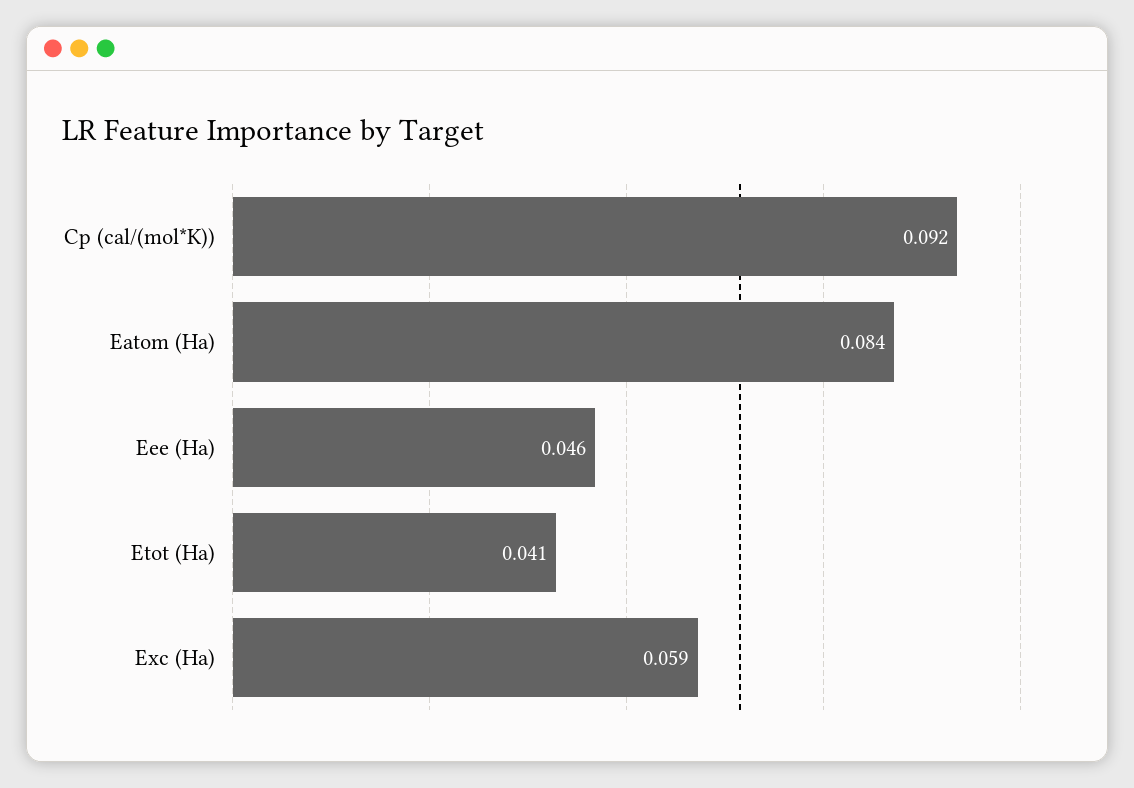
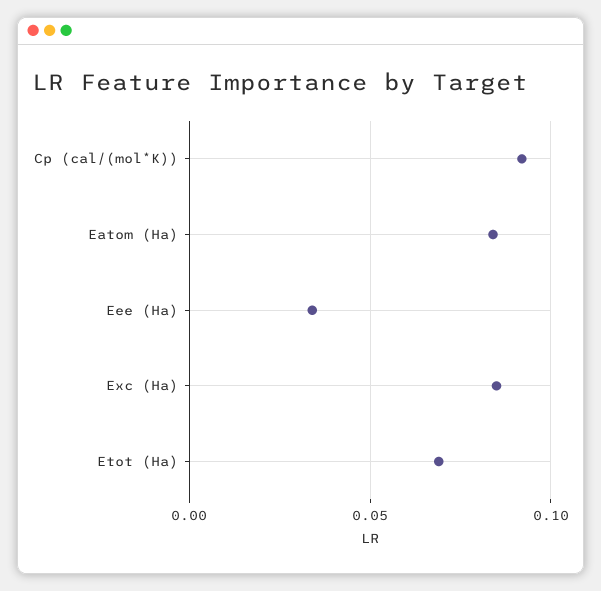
Eee (Ha): 0.046 -> 0.035
Etot (Ha): 0.041 -> 0.07
Exc (Ha): 0.059 -> 0.085

